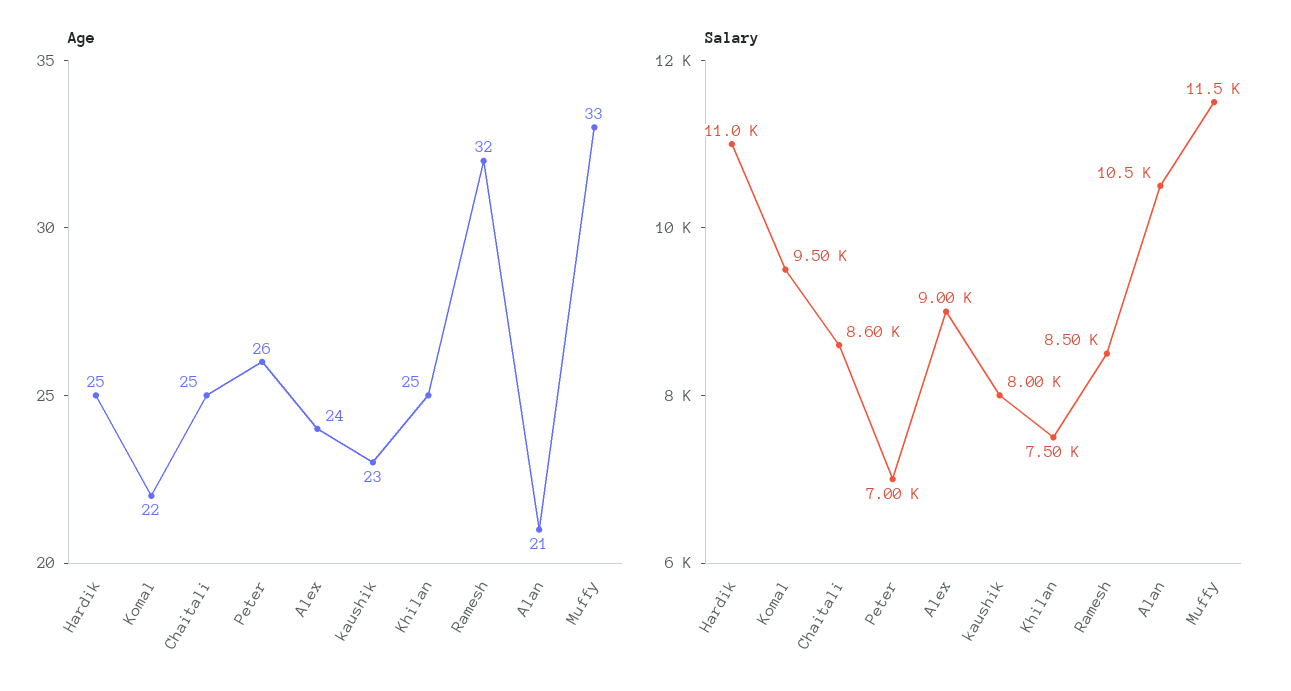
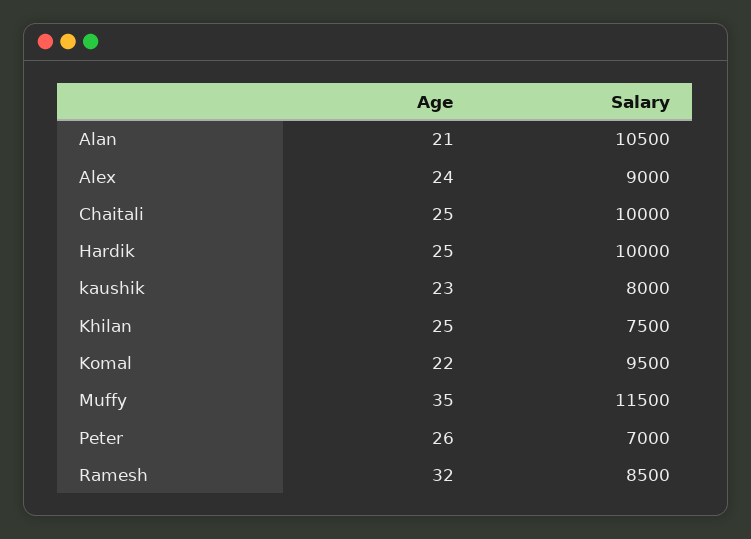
Age, Muffy: 33 -> 35
Salary, Hardik: 11000 -> 10000
Salary, Chaitali: 8600 -> 10000

